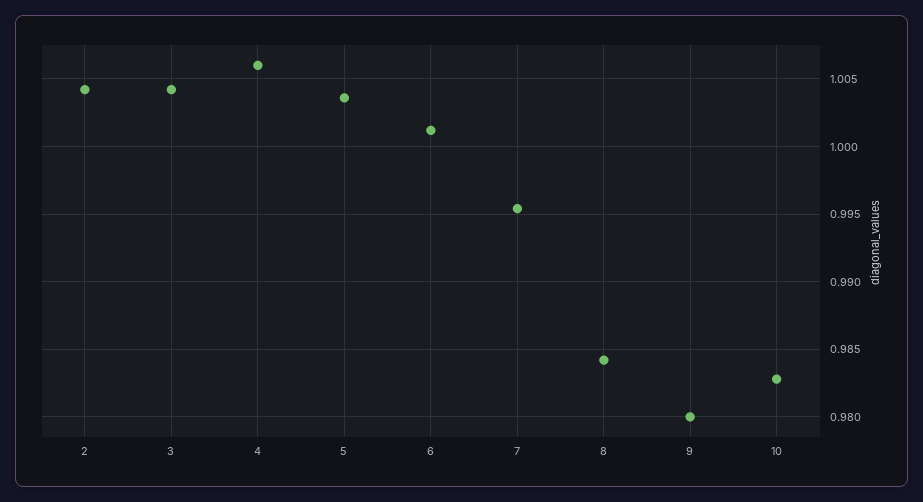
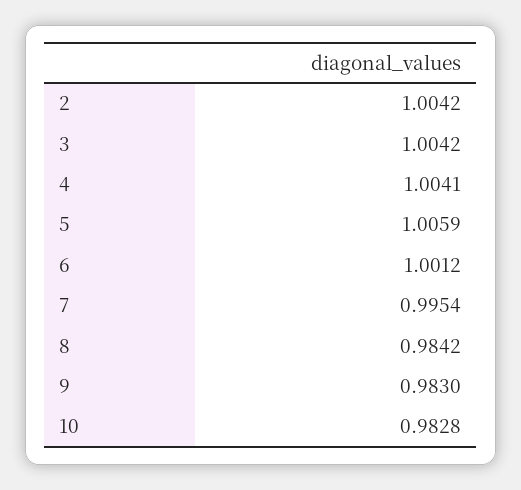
4: 1.006 -> 1.0041
5: 1.0035 -> 1.0059
9: 0.98 -> 0.983

